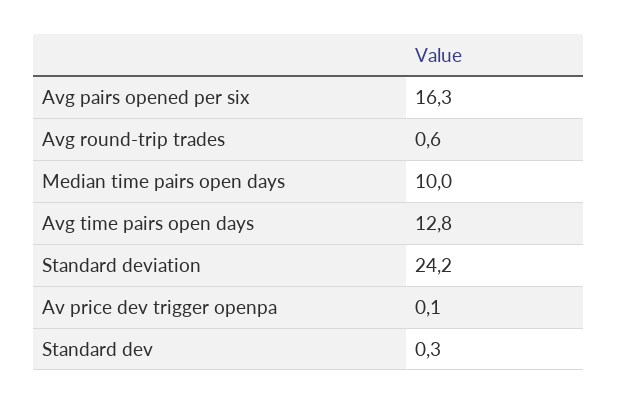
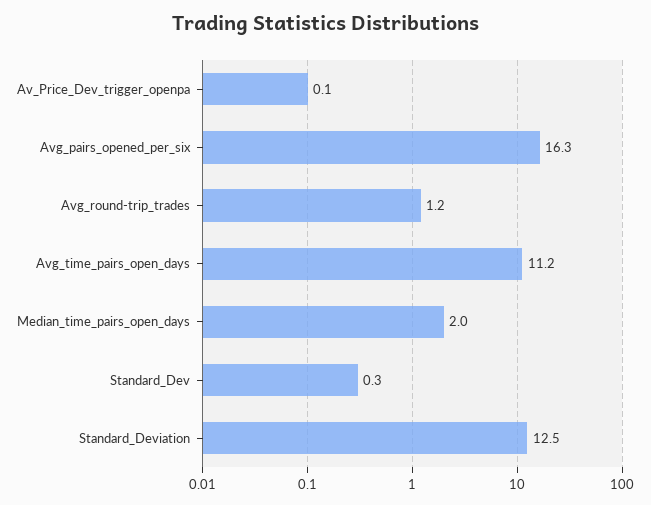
Avg round-trip trades: 0.6 -> 1.2
Median time pairs open days: 10 -> 2
Avg time pairs open days: 12.8 -> 11.2
Standard deviation: 24.2 -> 12.5

